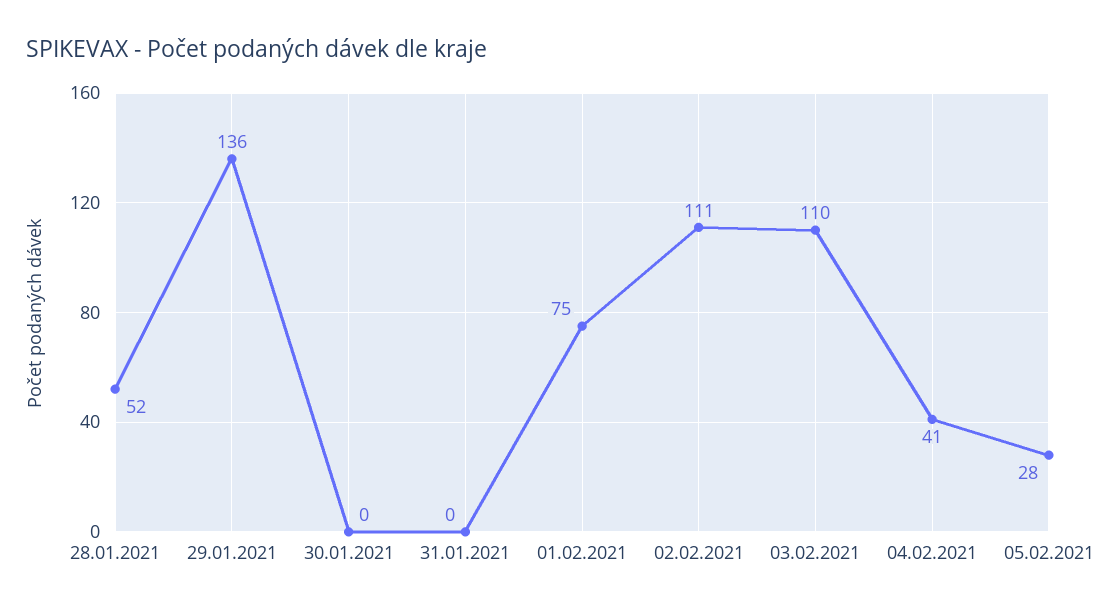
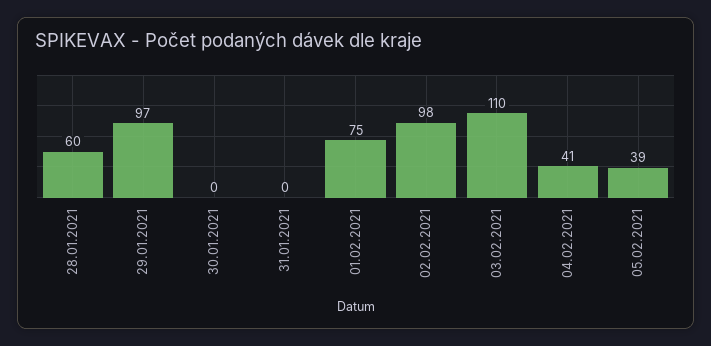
28.01.2021: 52 -> 60
29.01.2021: 136 -> 97
02.02.2021: 111 -> 98
05.02.2021: 28 -> 39

